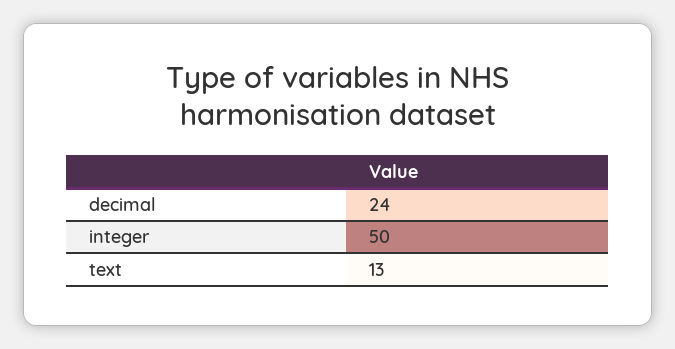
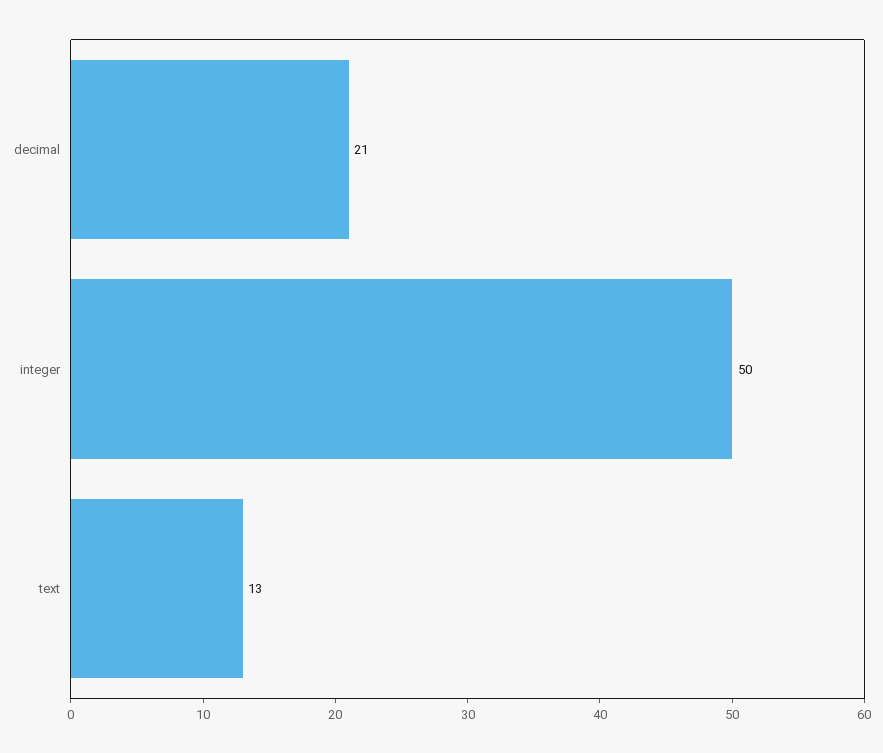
decimal: 24 -> 21

